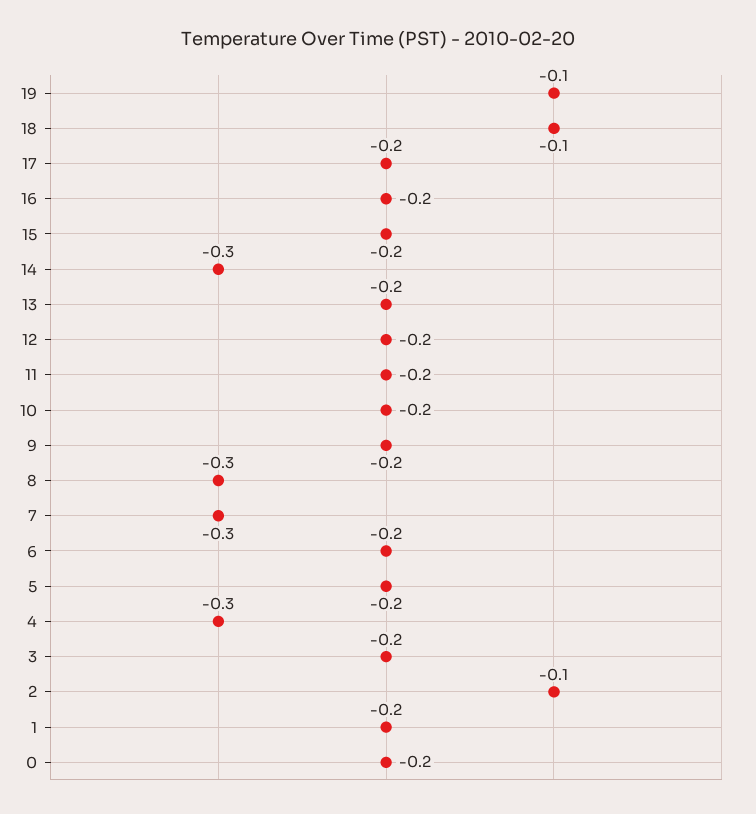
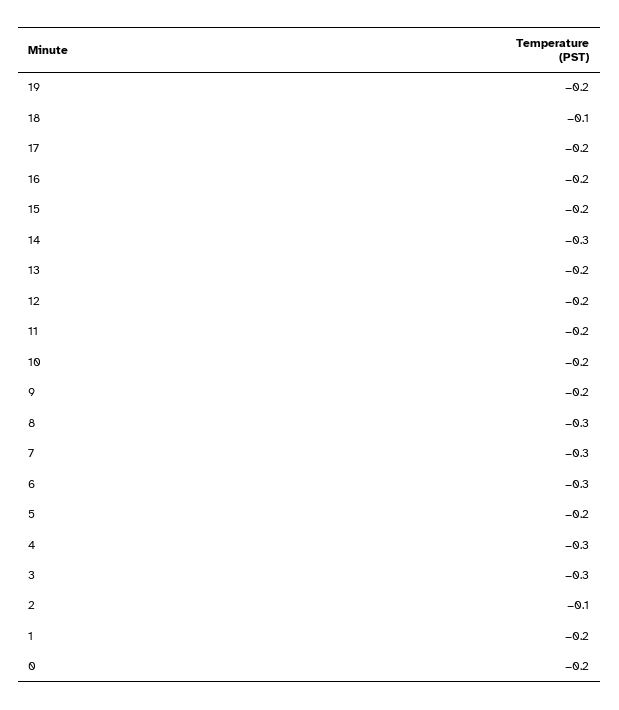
19: -0.1 -> -0.2
6: -0.2 -> -0.3
3: -0.2 -> -0.3

